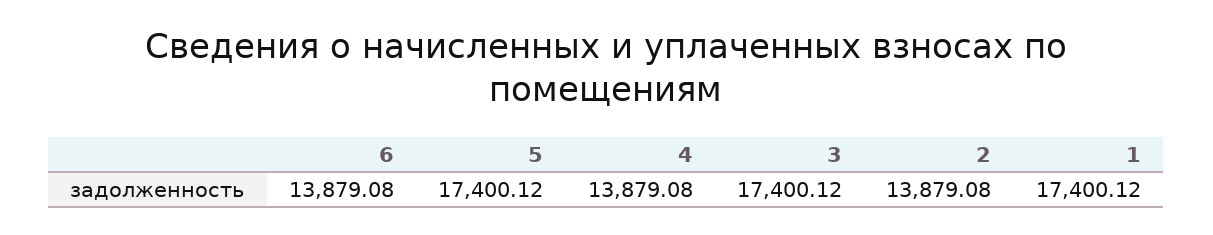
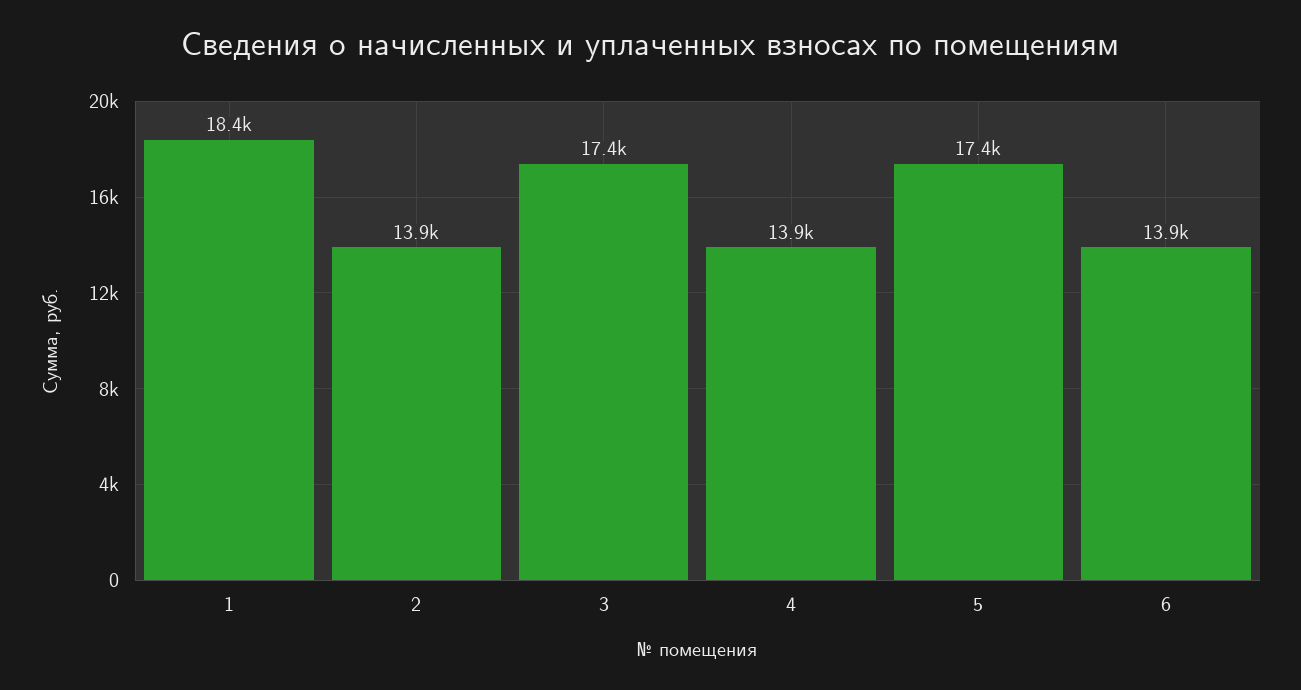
1: 17400.12 -> 18400

